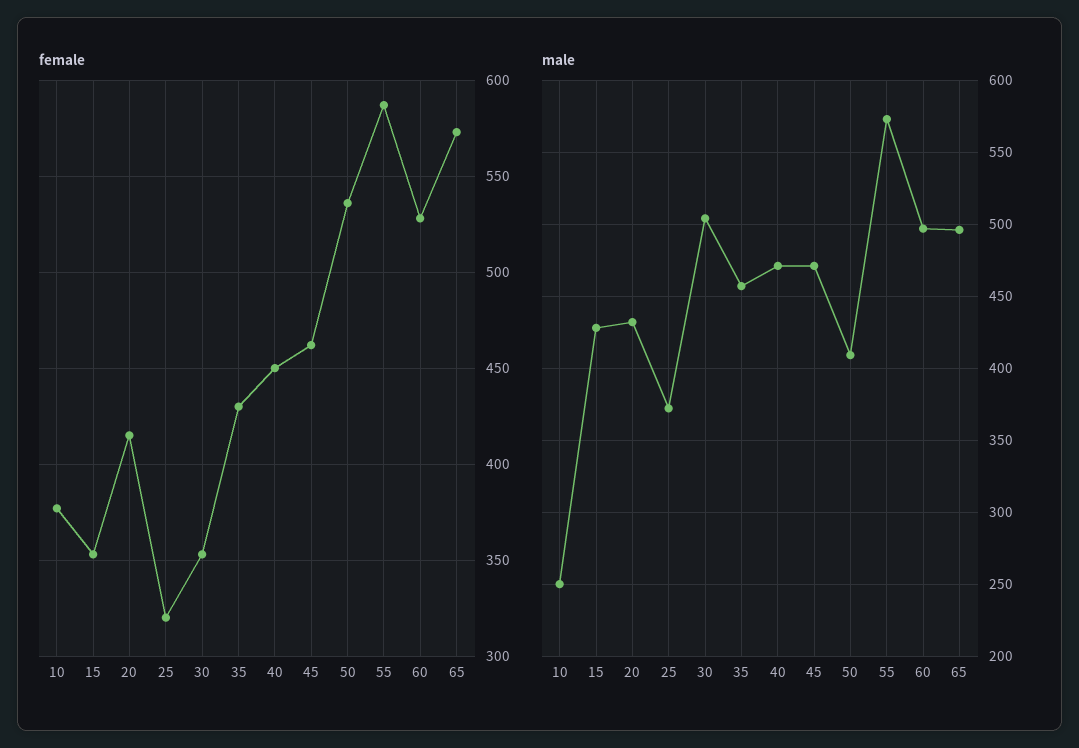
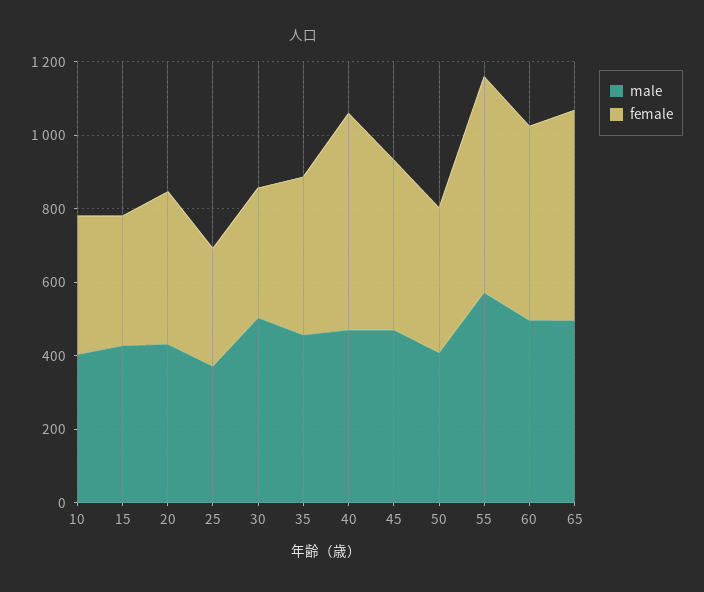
female, 40: 450 -> 600
female, 50: 535 -> 400
male, 10: 250 -> 400

